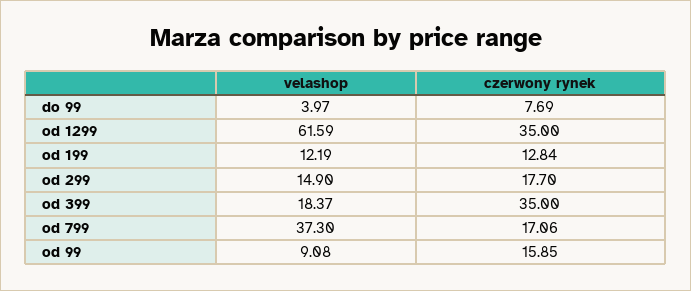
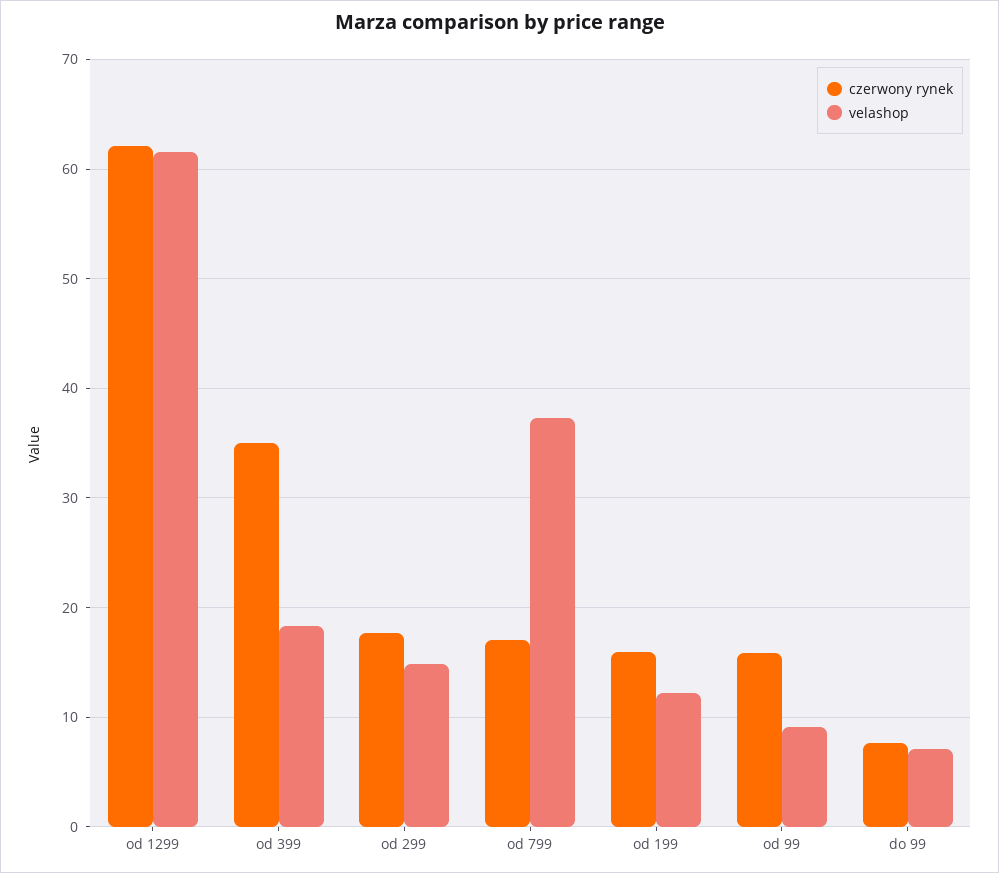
velashop, do 99: 3.97 -> 7
czerwony rynek, od 1299: 35 -> 62
czerwony rynek, od 199: 12.84 -> 16

